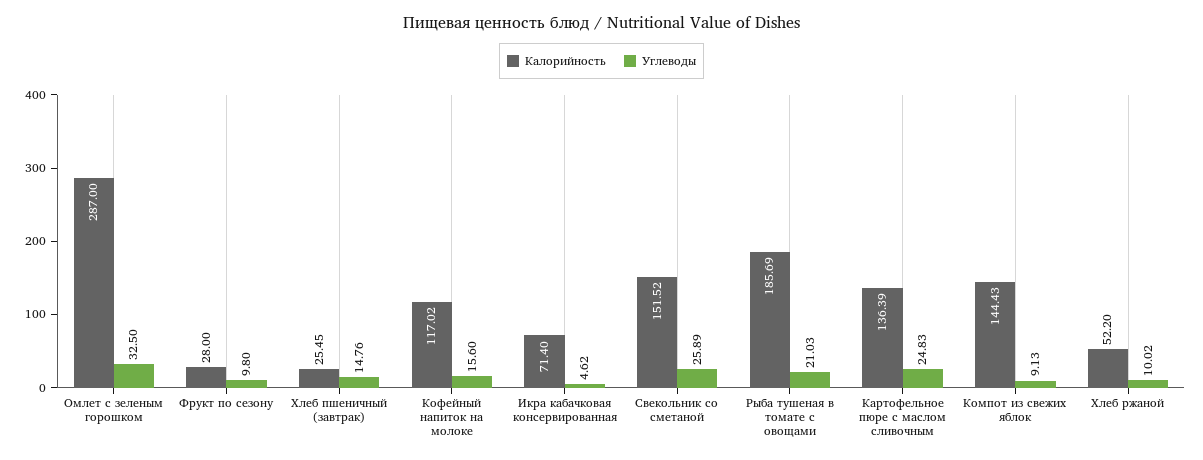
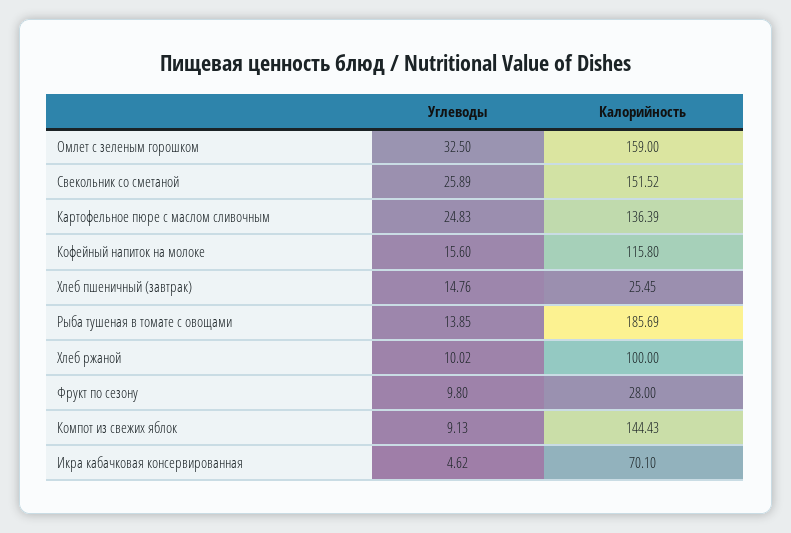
Калорийность, Омлет с зеленым горошком: 287 -> 159
Калорийность, Кофейный напиток на молоке: 117.02 -> 115.8
Калорийность, Икра кабачковая консервированная: 71.4 -> 70.1
Углеводы, Рыба тушеная в томате с овощами: 21.03 -> 13.85
Калорийность, Хлеб ржаной: 52.2 -> 100

